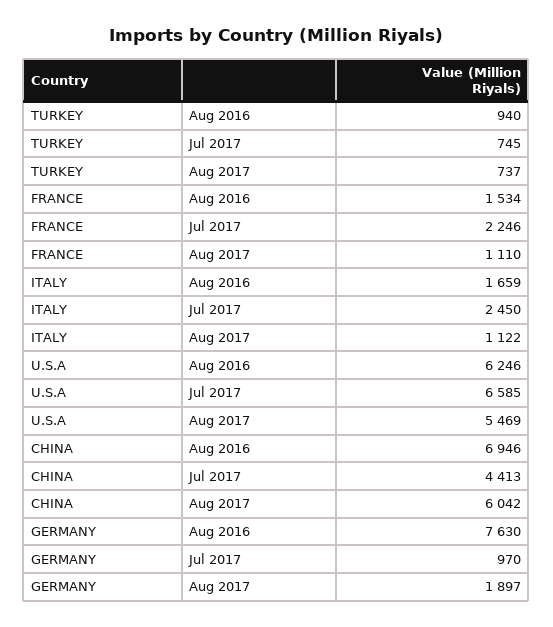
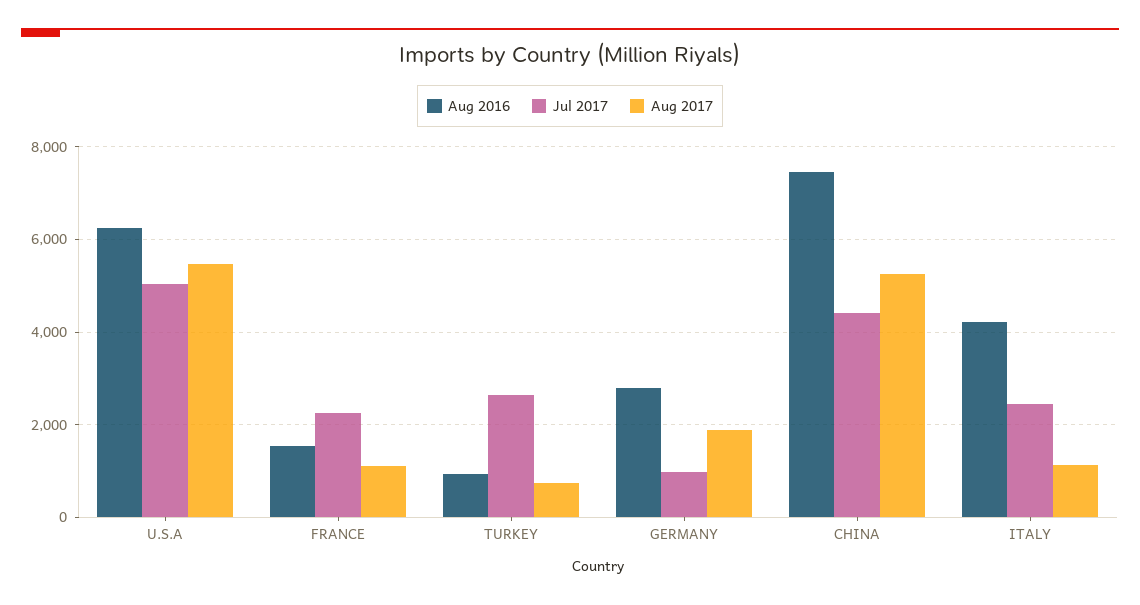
Jul 2017, TURKEY: 745 -> 2600
Aug 2016, ITALY: 1659 -> 4200
Jul 2017, U.S.A: 6585 -> 5000
Aug 2016, CHINA: 6946 -> 7400
Aug 2017, CHINA: 6042 -> 5200
Aug 2016, GERMANY: 7630 -> 2800

